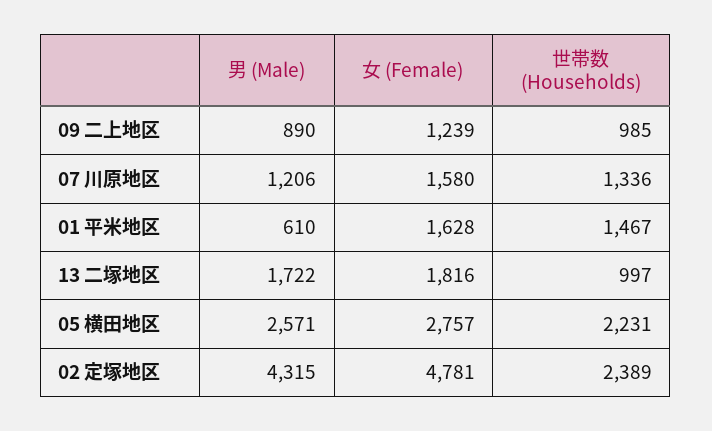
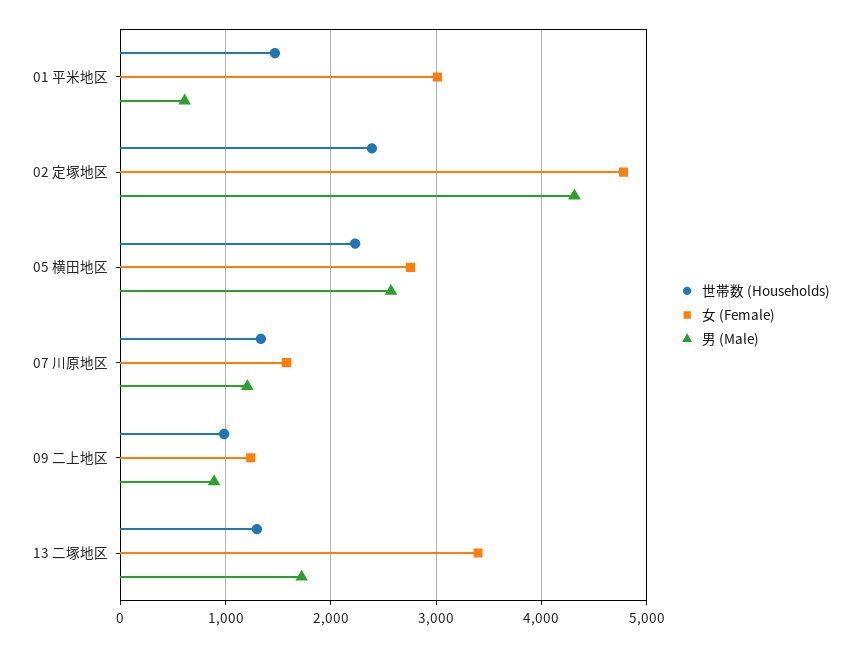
女 (Female), 01 平米地区: 1628 -> 3000
女 (Female), 13 二塚地区: 1816 -> 3400
世帯数 (Households), 13 二塚地区: 997 -> 1300

